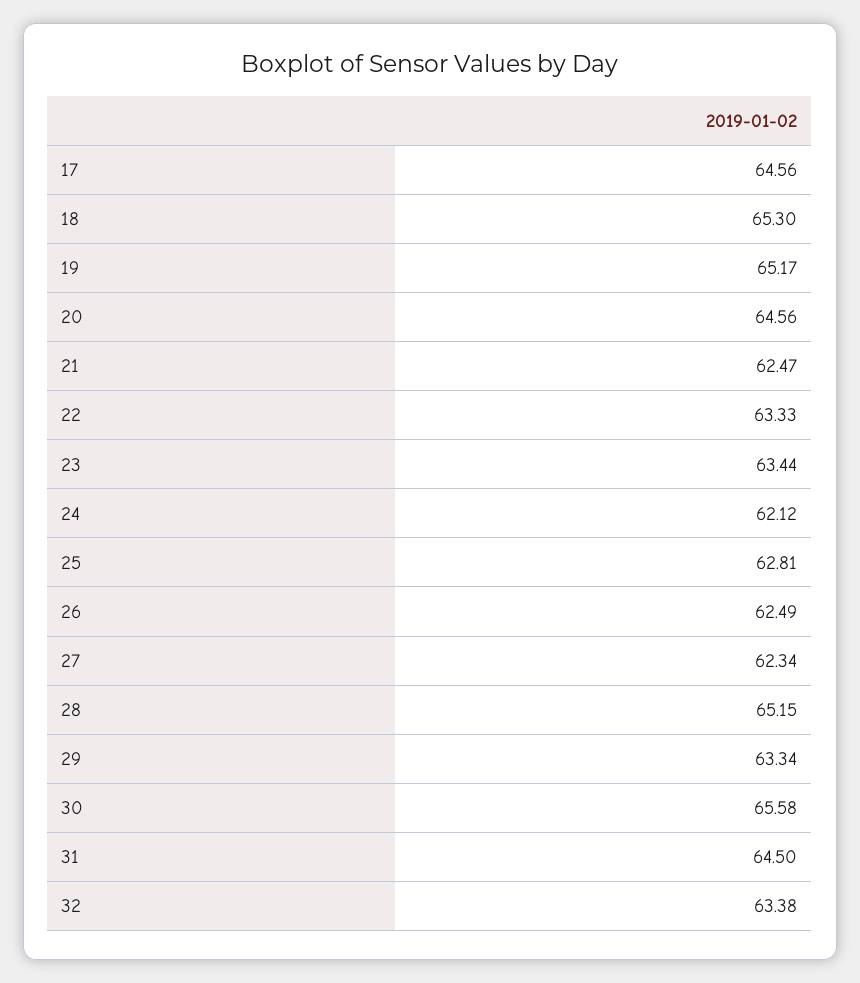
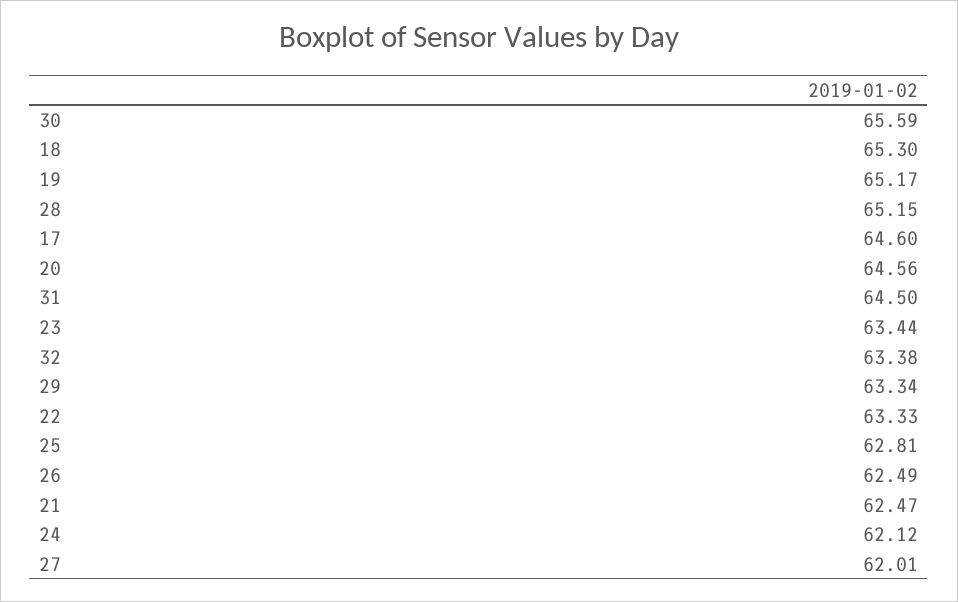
17: 64.56 -> 64.6
27: 62.34 -> 62.01
30: 65.58 -> 65.59

